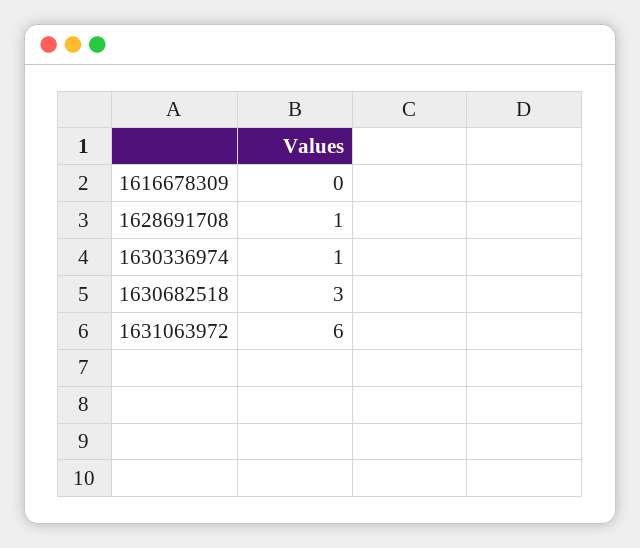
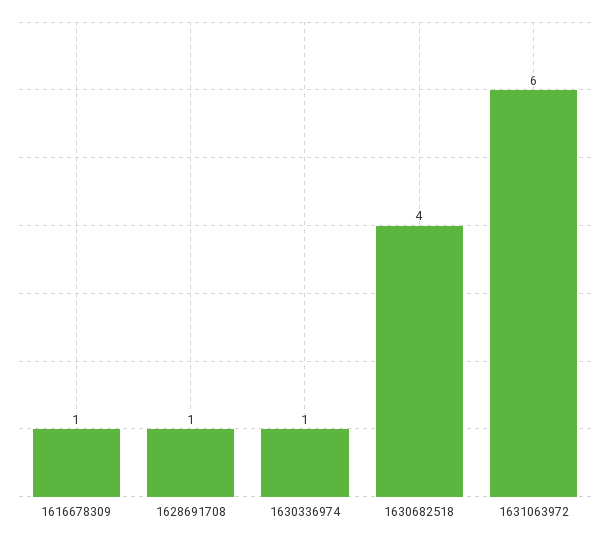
1616678309: 0 -> 1
1630682518: 3 -> 4

